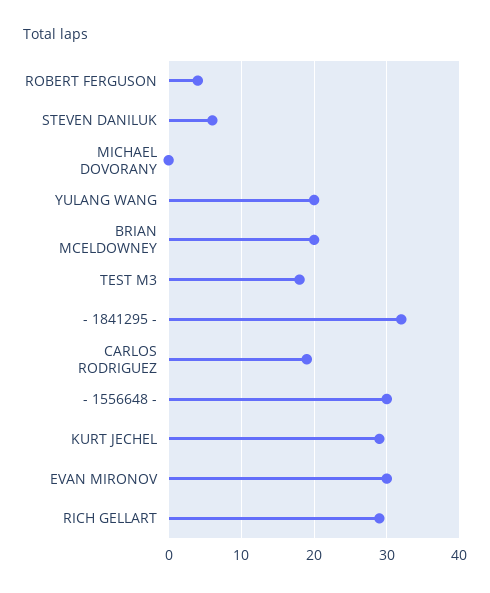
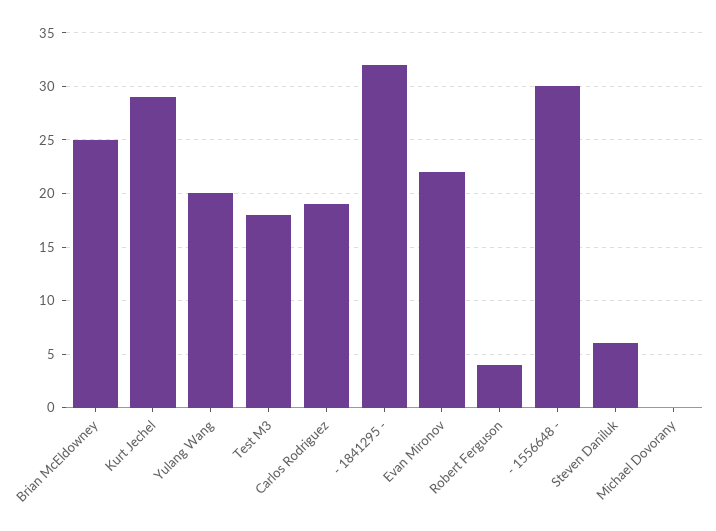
BRIAN MCELDOWNEY: 20 -> 25
EVAN MIRONOV: 30 -> 22
RICH GELLART: 29 -> none

